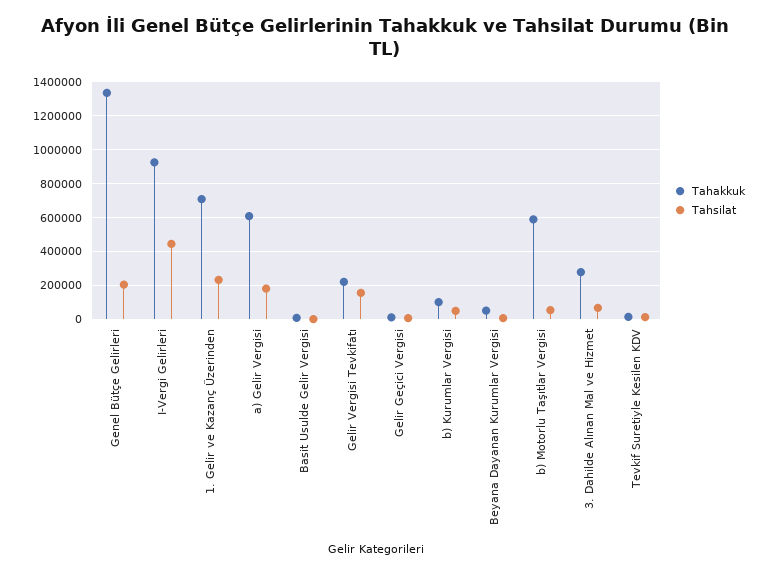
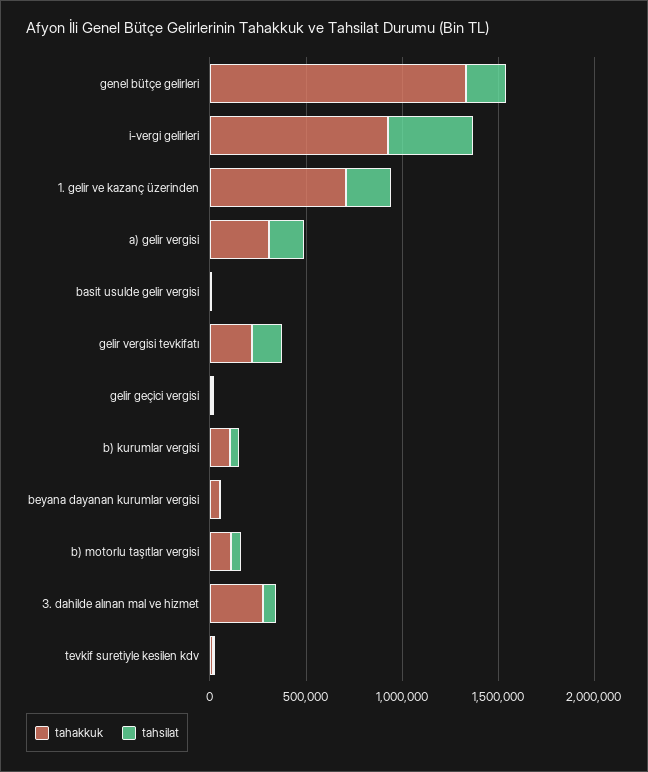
Tahakkuk, a) Gelir Vergisi: 600000 -> 300000
Tahakkuk, b) Motorlu Taşıtlar Vergisi: 600000 -> 100000

